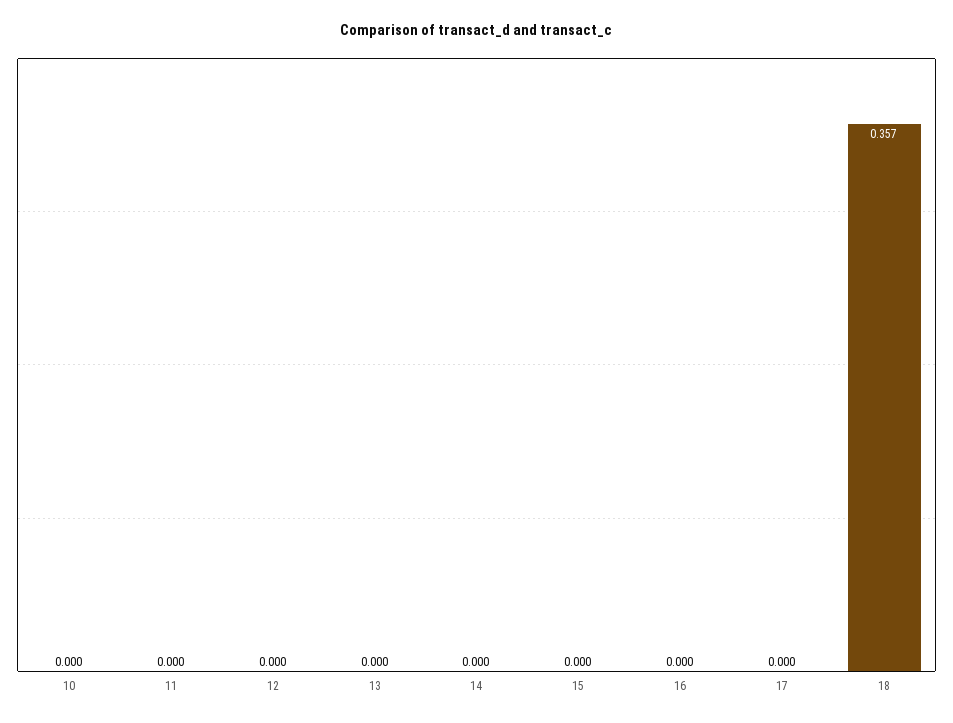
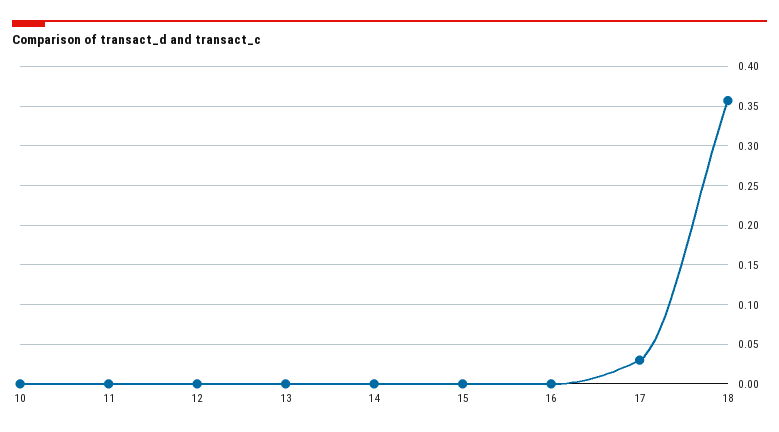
17: 0 -> 0.03

